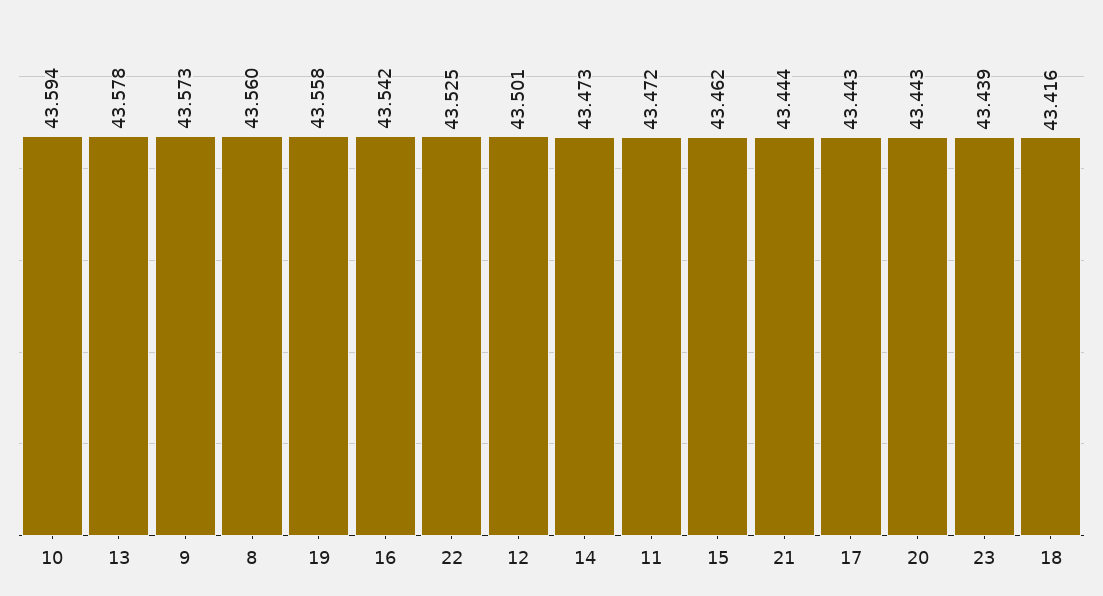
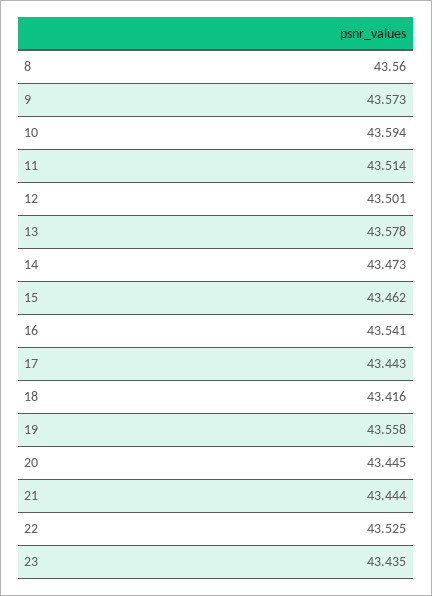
16: 43.542 -> 43.541
11: 43.472 -> 43.514
20: 43.443 -> 43.445
23: 43.439 -> 43.435

